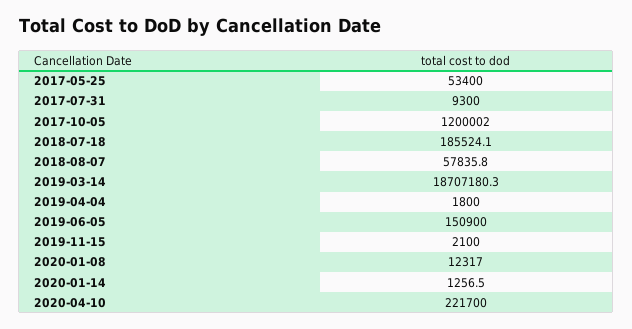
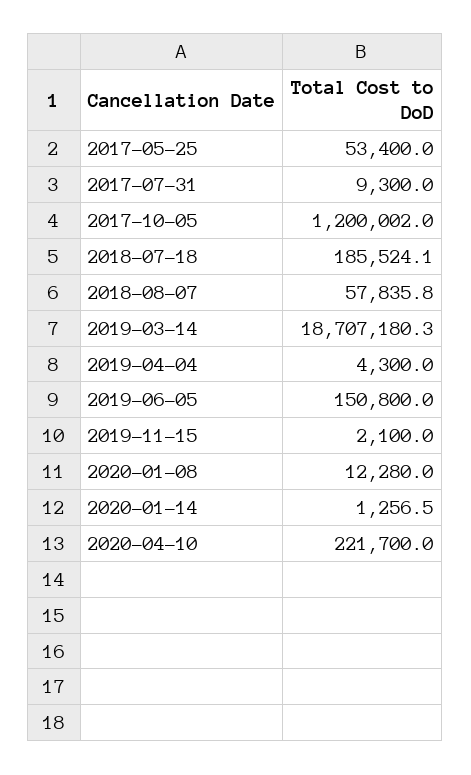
2019-04-04: 1800 -> 4300
2019-06-05: 150900 -> 150800
2020-01-08: 12317 -> 12280

